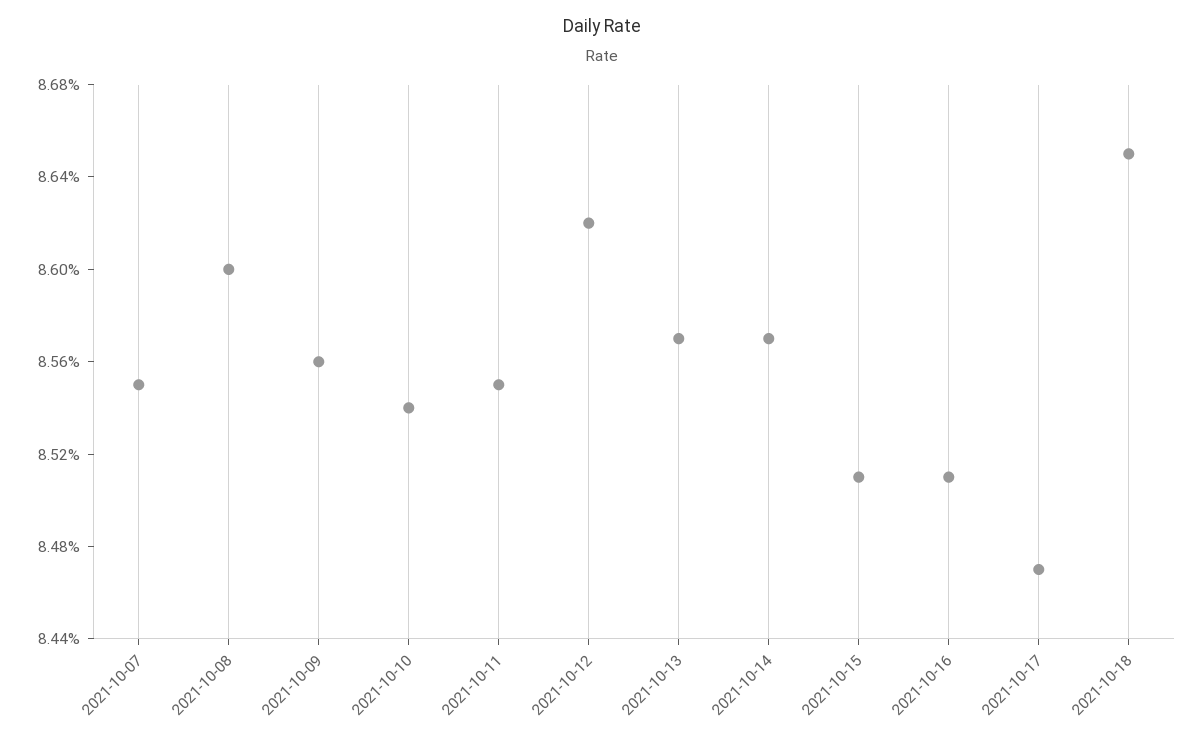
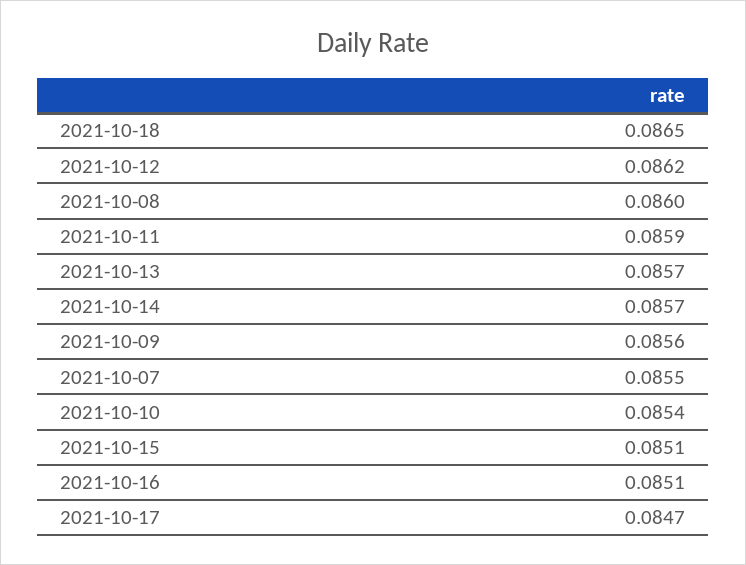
2021-10-11: 0.0855 -> 0.0859

